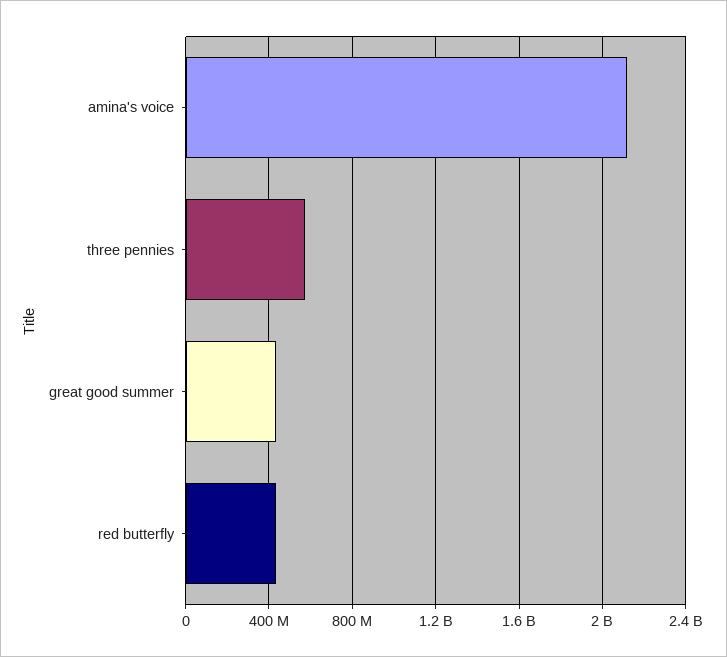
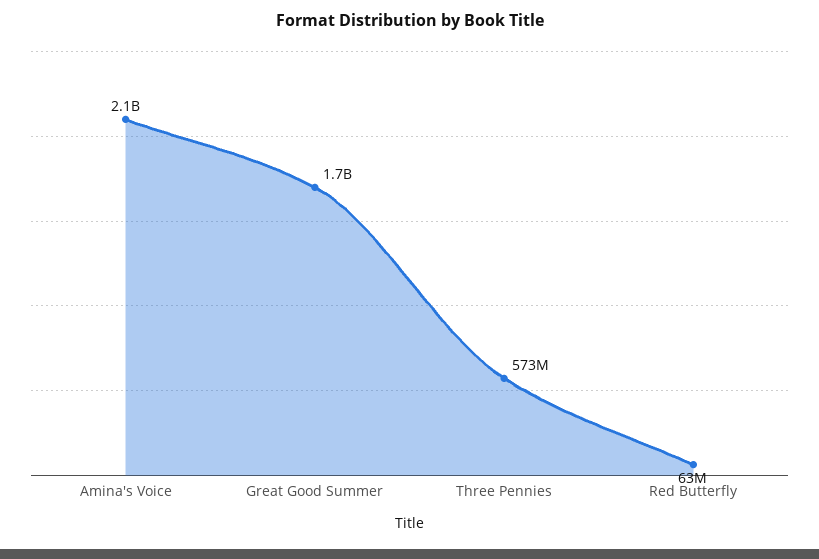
great good summer: 450000000 -> 1700000000
red butterfly: 450000000 -> 63000000

